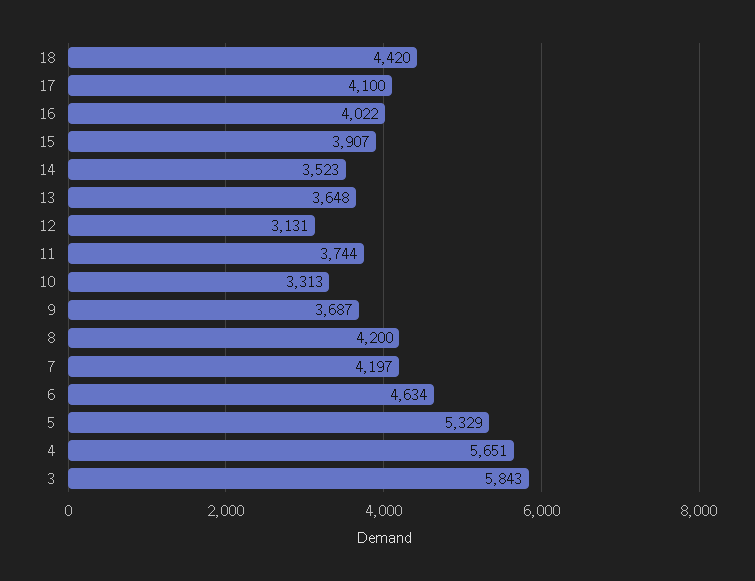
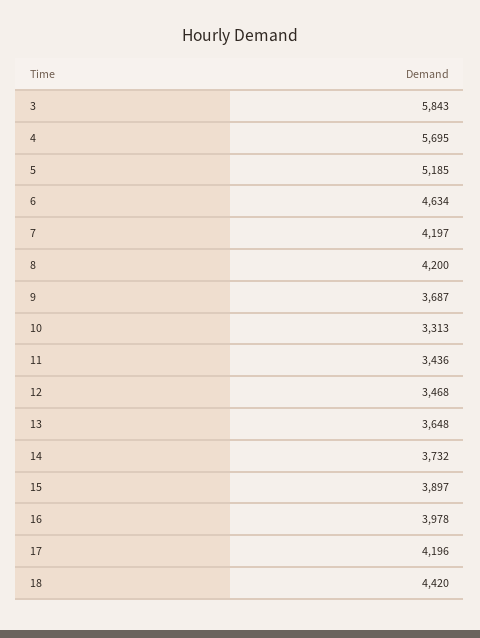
17: 4100 -> 4196
16: 4022 -> 3978
15: 3907 -> 3897
14: 3523 -> 3732
12: 3131 -> 3468
11: 3744 -> 3436
5: 5329 -> 5185
4: 5651 -> 5695

